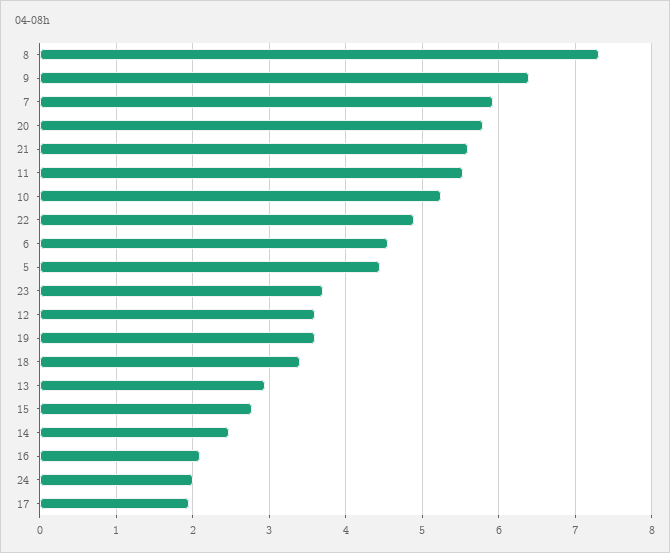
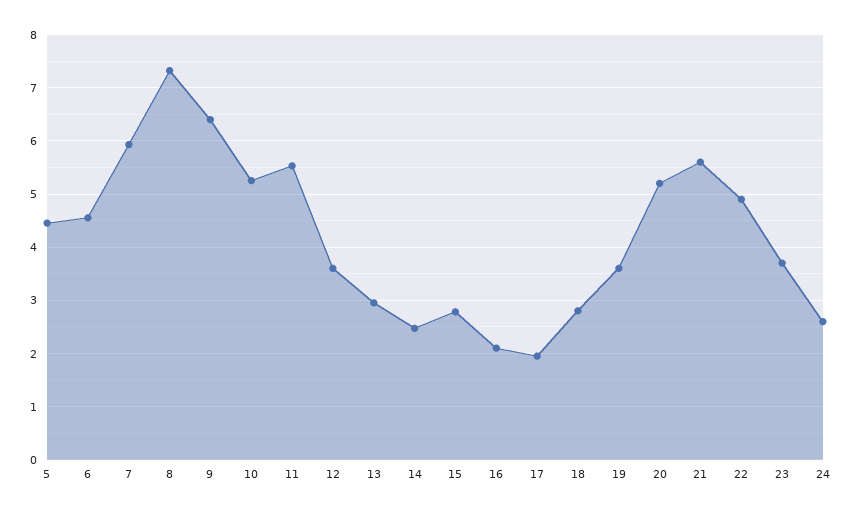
20: 5.8 -> 5.2
18: 3.4 -> 2.8
24: 2 -> 2.6

